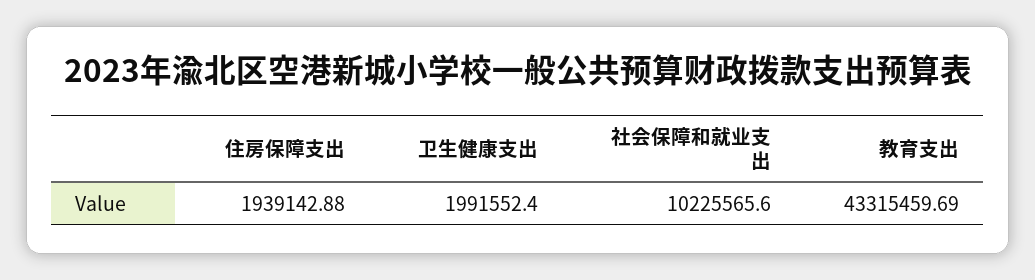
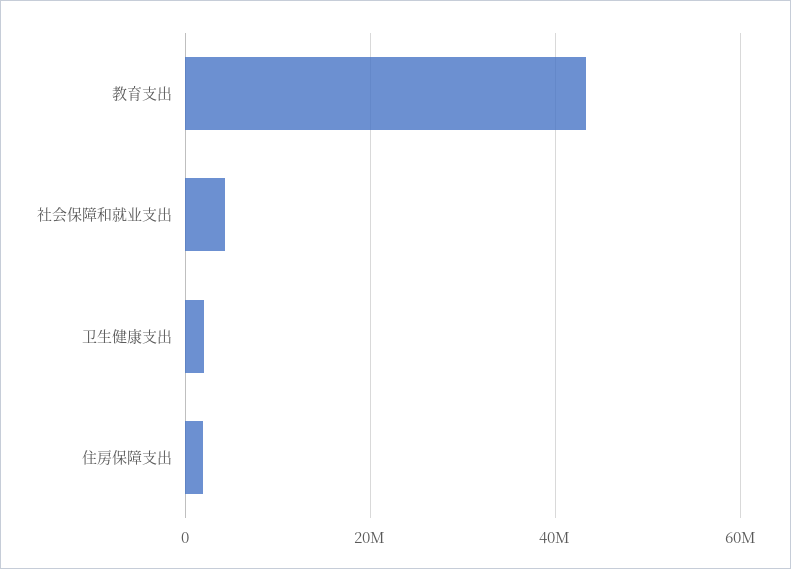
社会保障和就业支出: 10225565.6 -> 4000000

